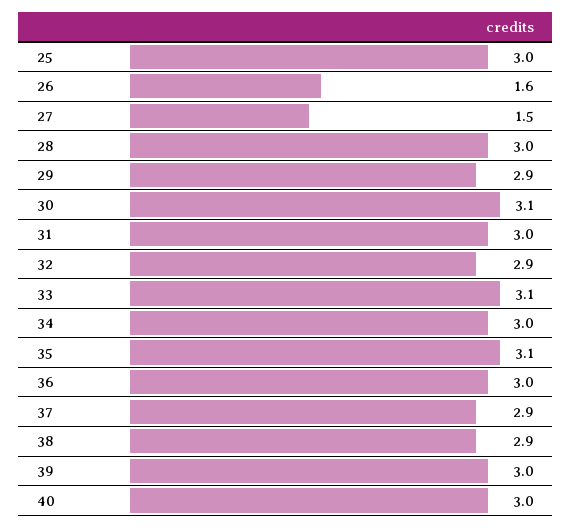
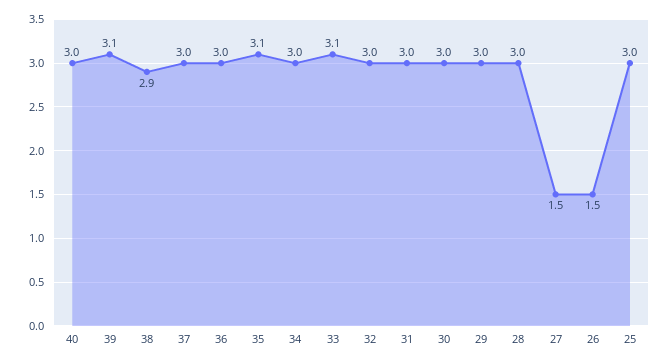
26: 1.6 -> 1.5
29: 2.9 -> 3
30: 3.1 -> 3
32: 2.9 -> 3
37: 2.9 -> 3
39: 3 -> 3.1

